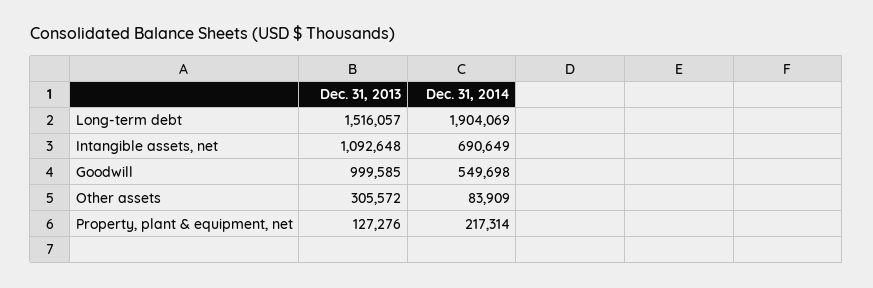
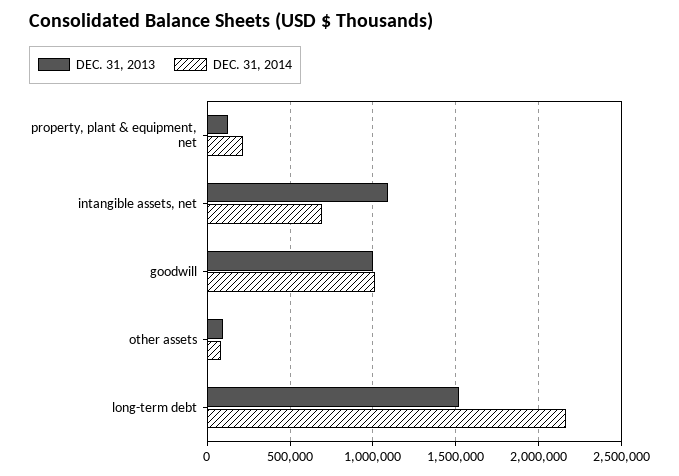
Dec. 31, 2014, Long-term debt: 1904069 -> 2150000
Dec. 31, 2014, Goodwill: 549698 -> 1000000
Dec. 31, 2013, Other assets: 305572 -> 100000

